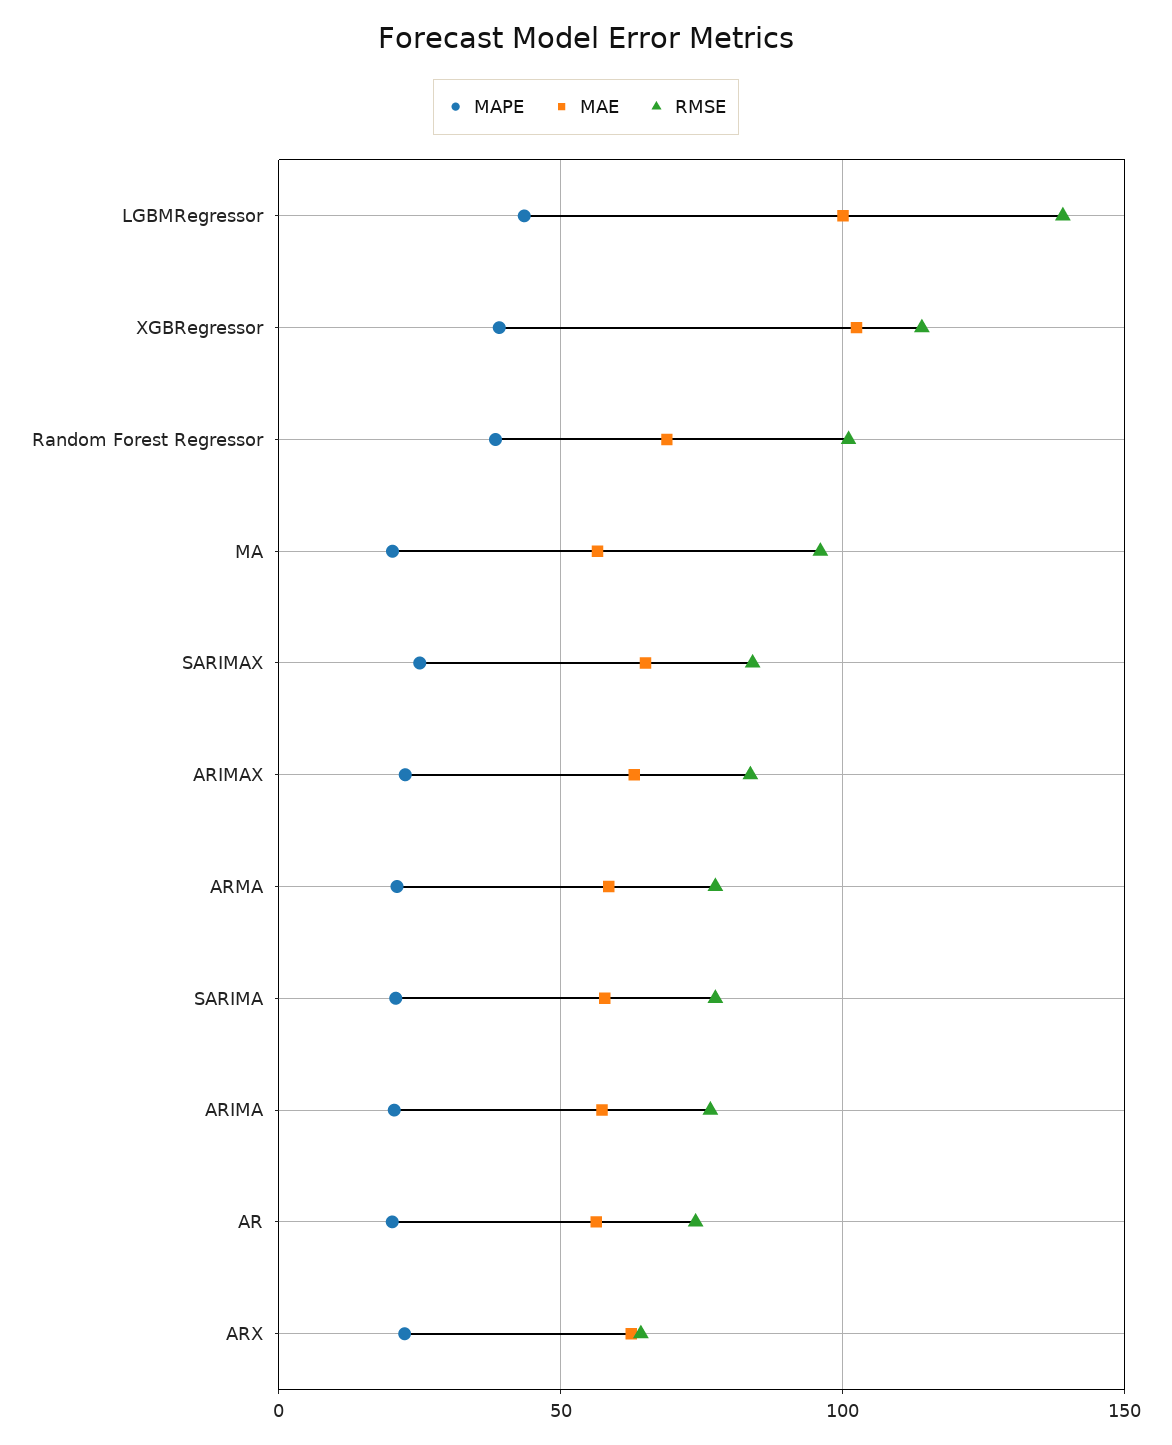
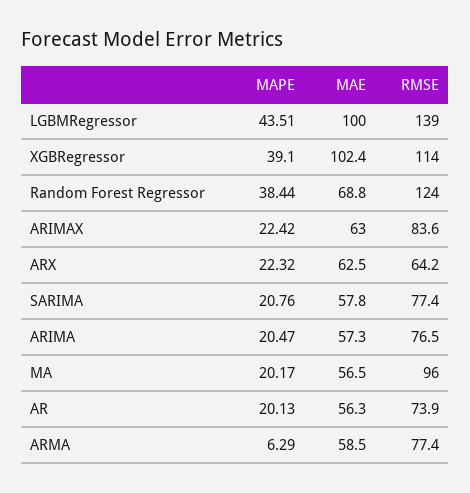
RMSE, Random Forest Regressor: 100 -> 124
MAPE, SARIMAX: 25 -> none
MAE, SARIMAX: 65 -> none
RMSE, SARIMAX: 85 -> none
MAPE, ARMA: 20 -> 6.29

